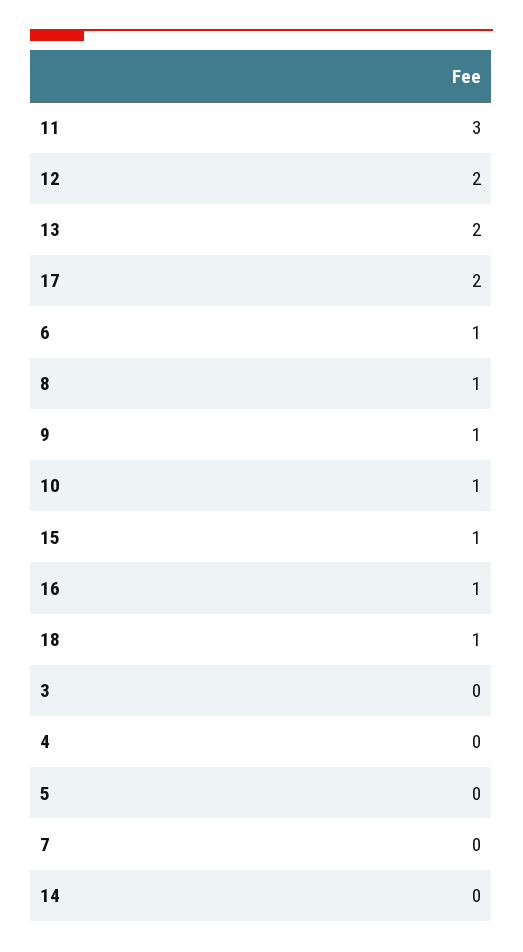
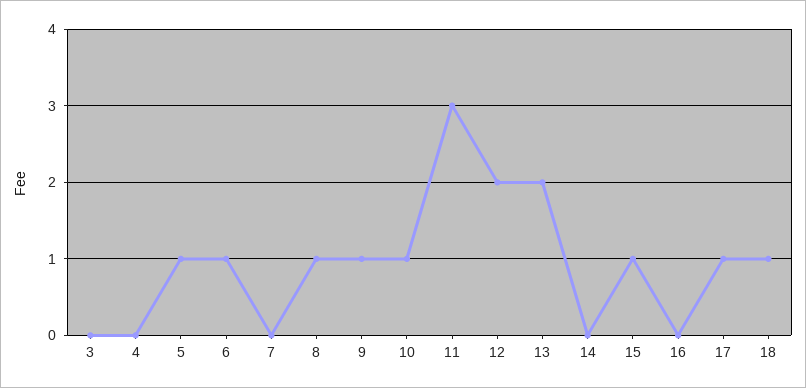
17: 2 -> 1
16: 1 -> 0
5: 0 -> 1

